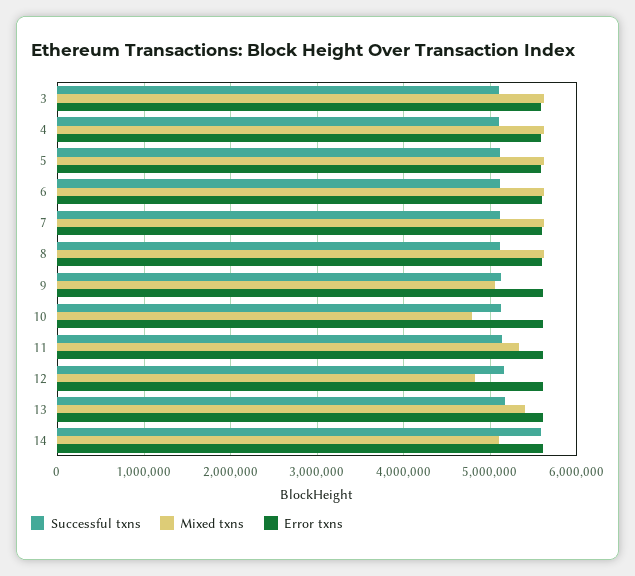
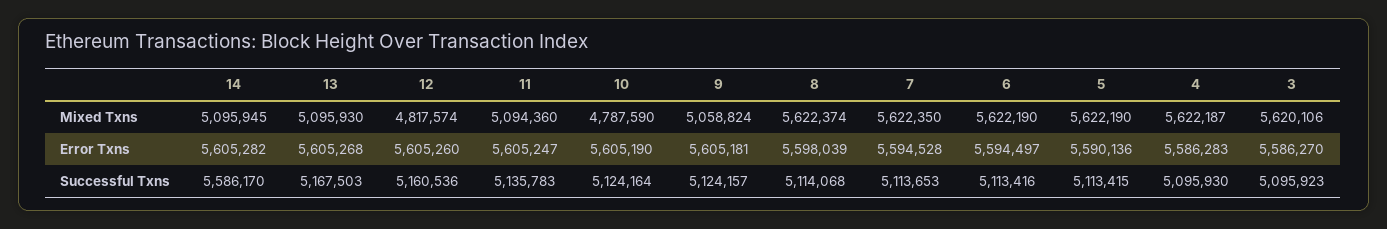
Mixed txns, 11: 5300000 -> 5094360
Mixed txns, 13: 5400000 -> 5095930

